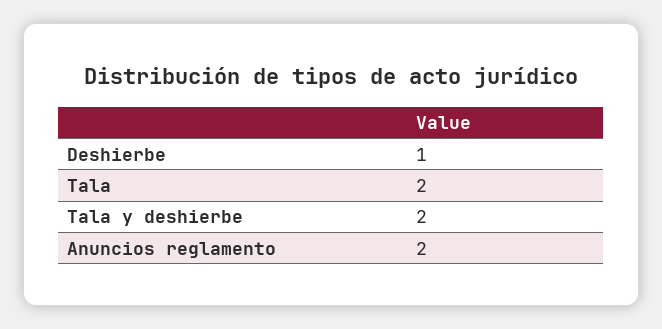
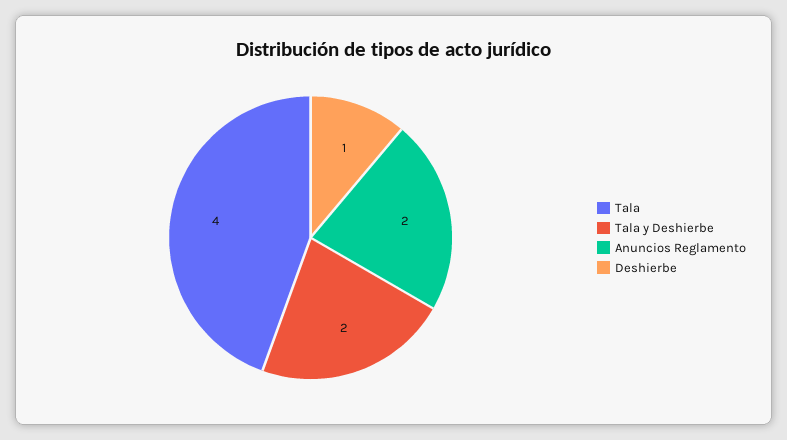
Tala: 2 -> 4

